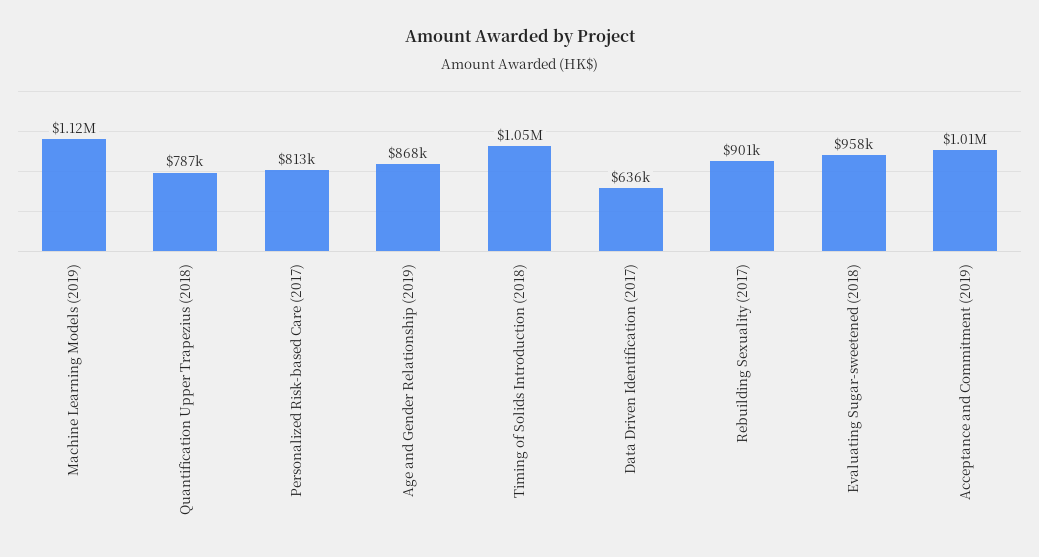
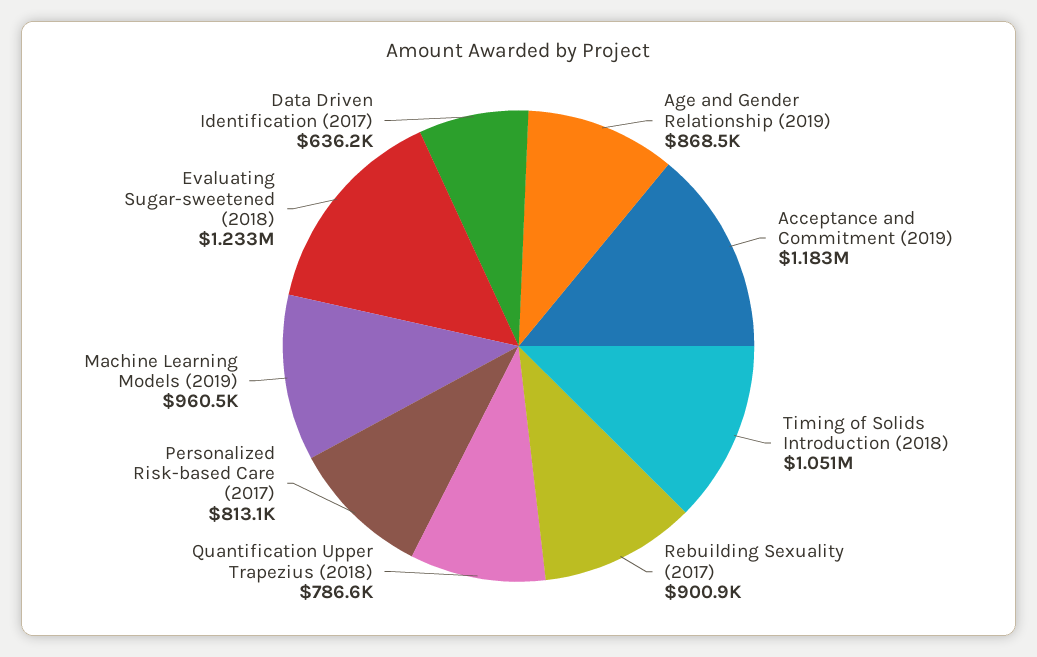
Machine Learning Models (2019): 1120000 -> 960500
Evaluating Sugar-sweetened (2018): 958000 -> 1233000
Acceptance and Commitment (2019): 1010000 -> 1183000

